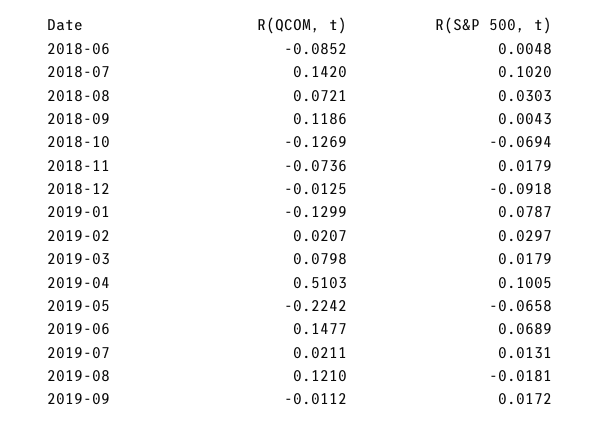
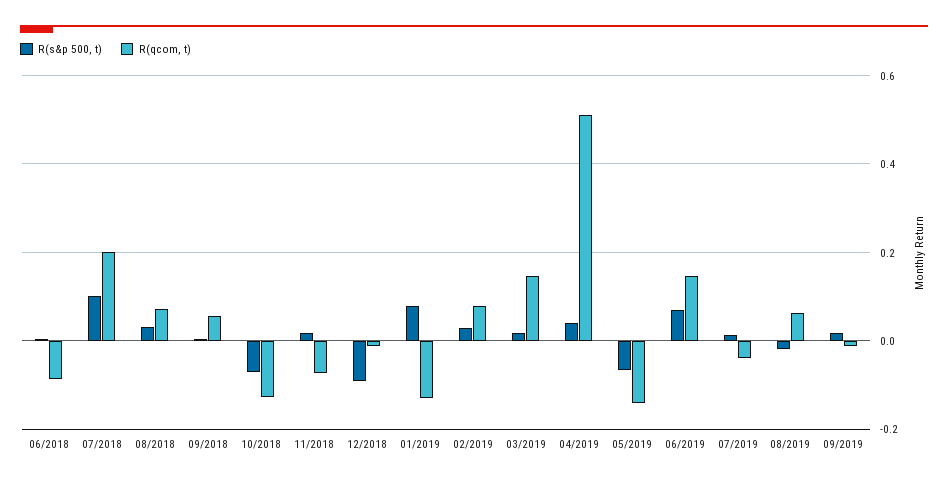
R(QCOM, t), 2018-07: 0.142 -> 0.2
R(QCOM, t), 2018-09: 0.1186 -> 0.06
R(QCOM, t), 2019-02: 0.0207 -> 0.08
R(QCOM, t), 2019-03: 0.0798 -> 0.14
R(S&P 500, t), 2019-04: 0.1005 -> 0.04
R(QCOM, t), 2019-05: -0.2242 -> -0.14
R(QCOM, t), 2019-07: 0.0211 -> -0.04
R(QCOM, t), 2019-08: 0.121 -> 0.06

